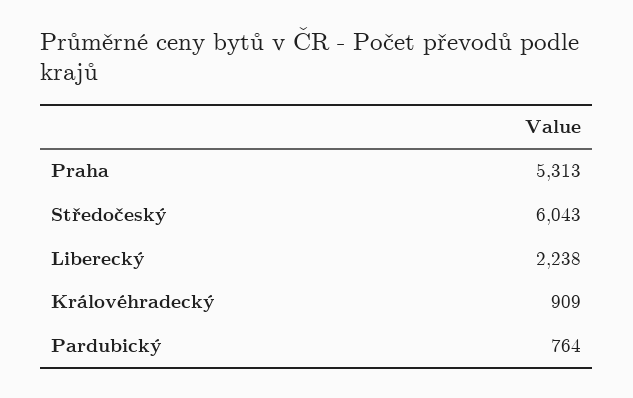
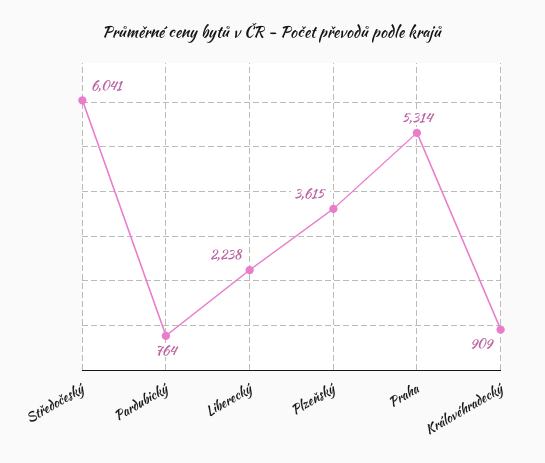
Praha: 5313 -> 5314
Středočeský: 6043 -> 6041
Plzeňský: none -> 3615

